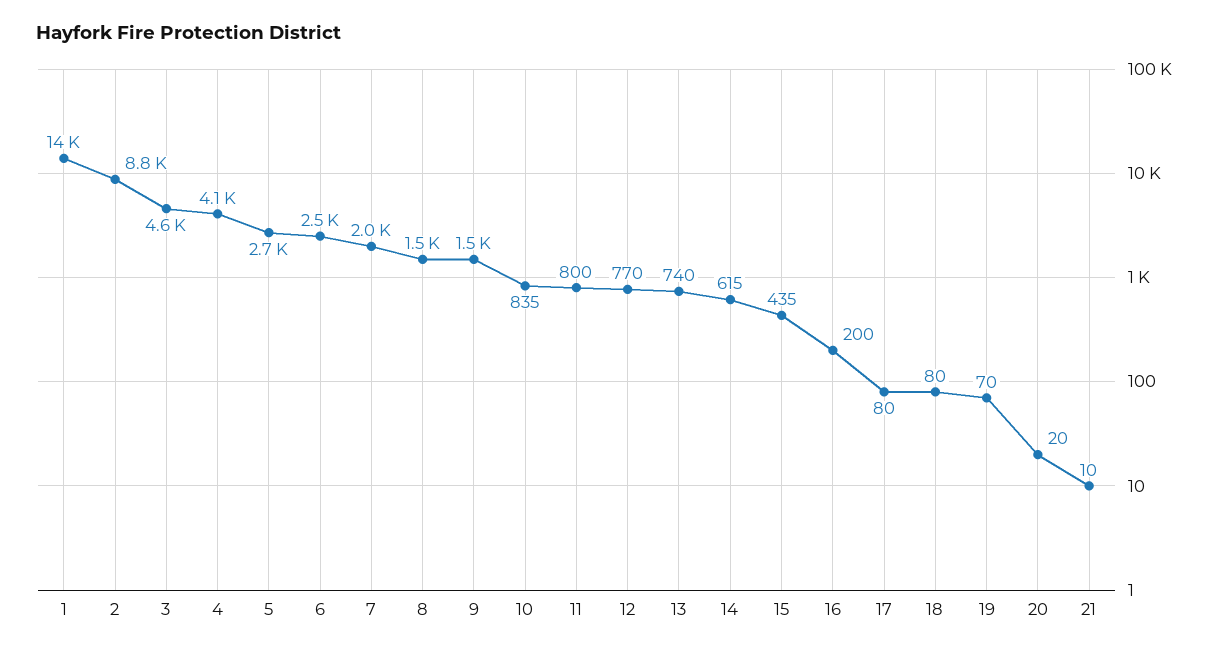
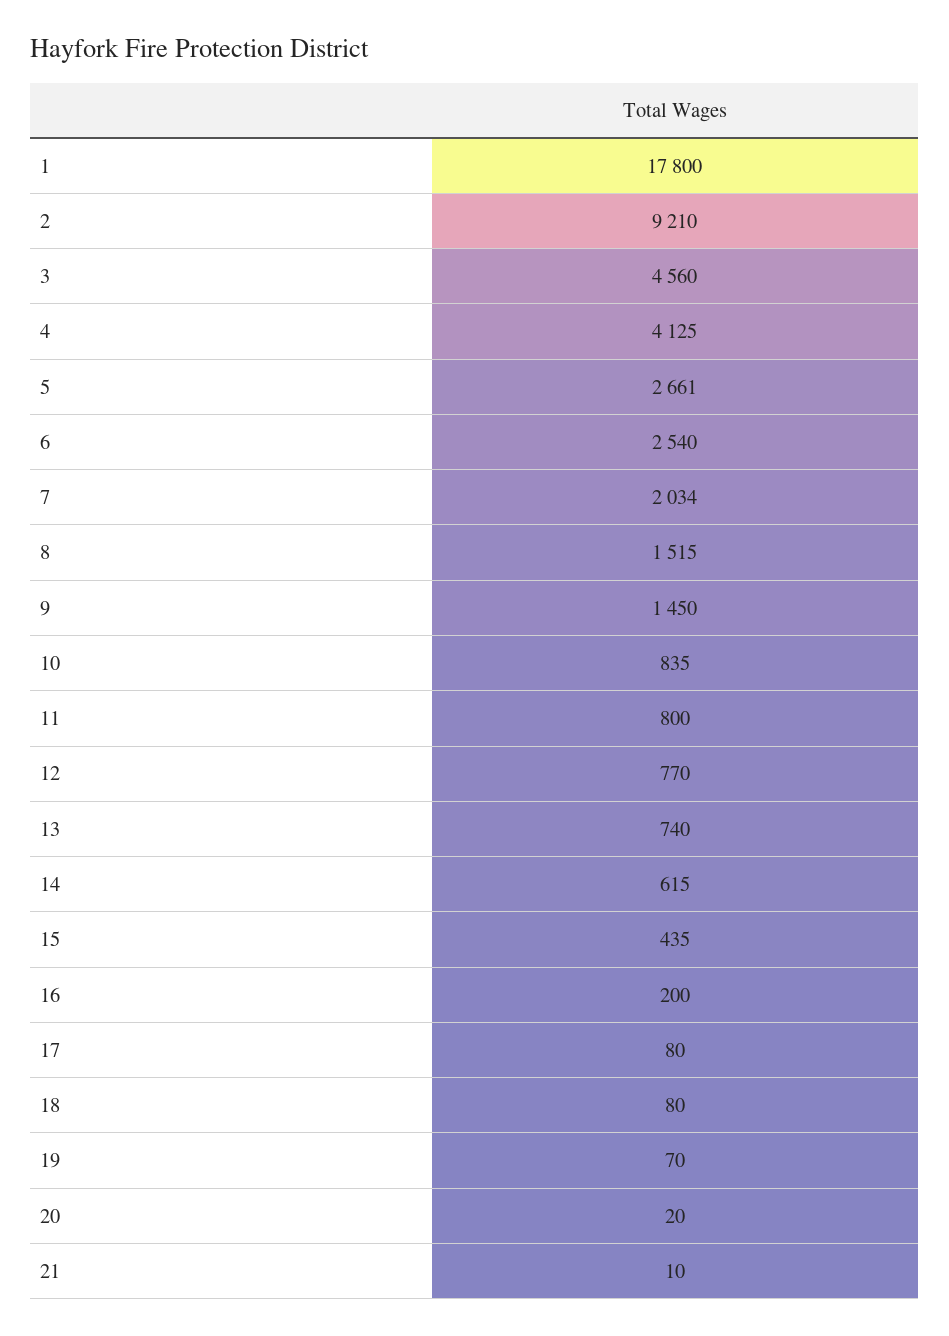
1: 14000 -> 17800
2: 8800 -> 9210

